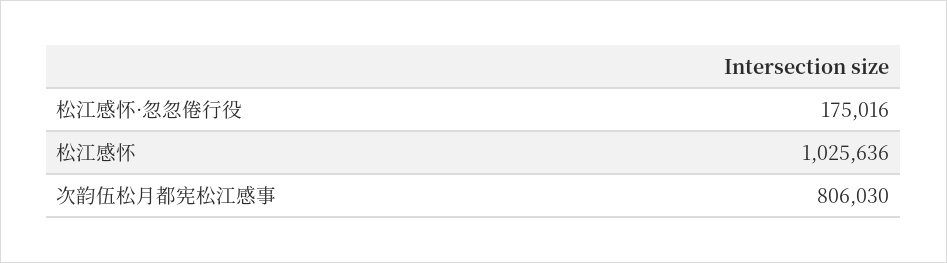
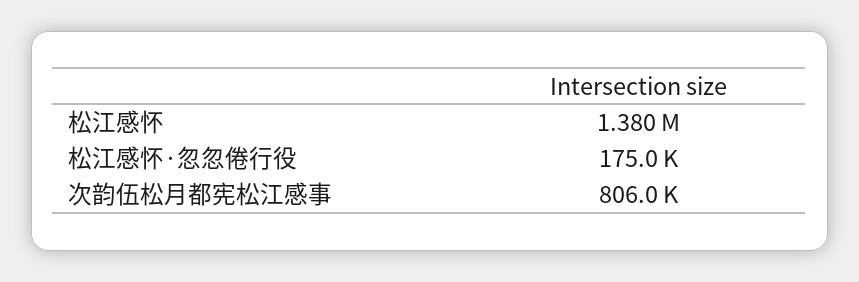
松江感怀: 1025636 -> 1380000

